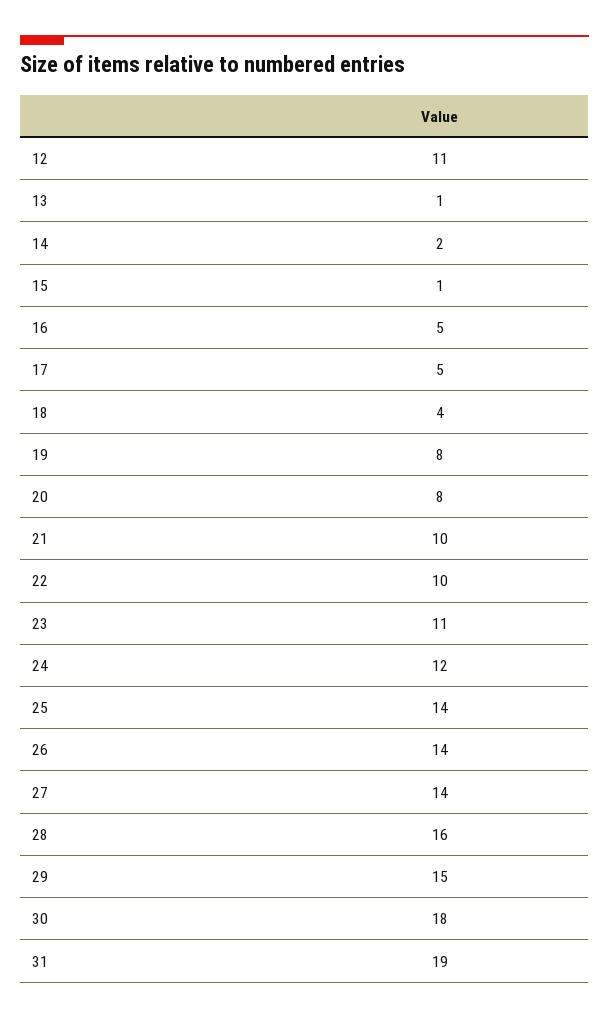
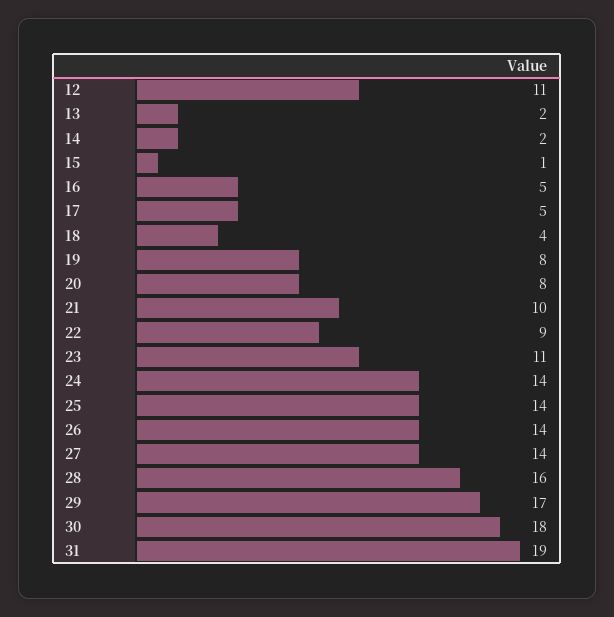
13: 1 -> 2
22: 10 -> 9
24: 12 -> 14
29: 15 -> 17

